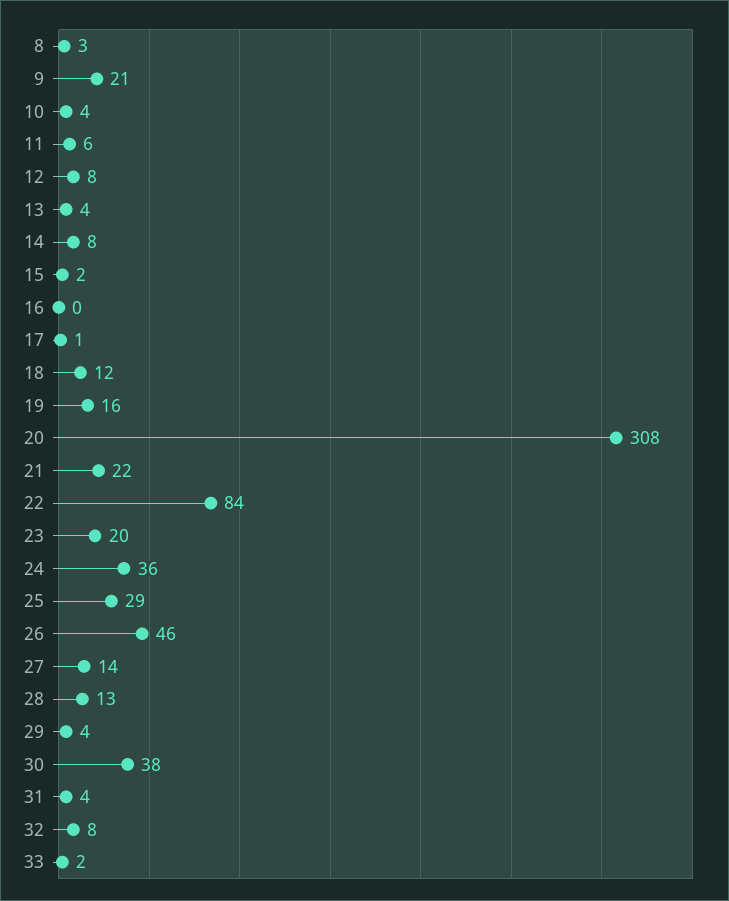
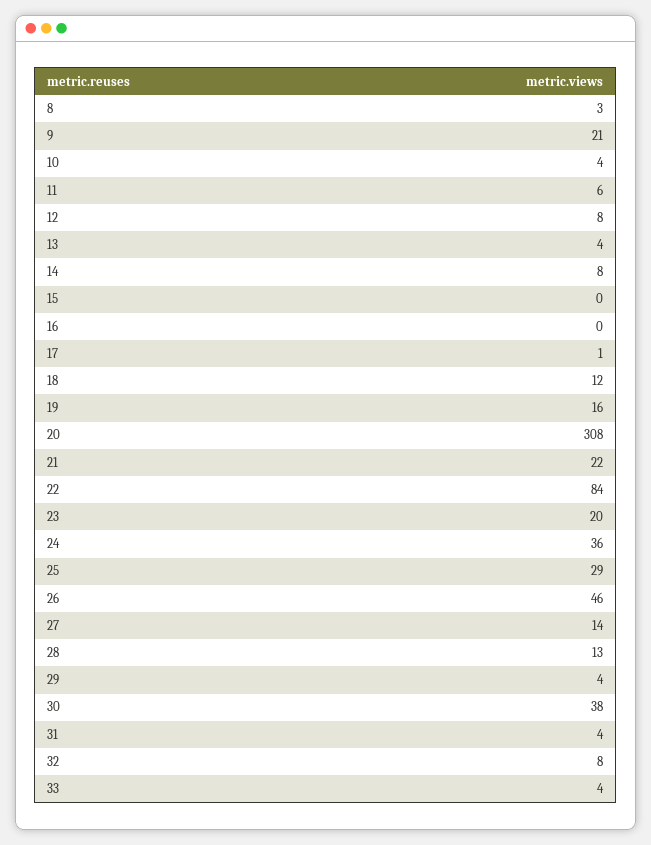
15: 2 -> 0
33: 2 -> 4

